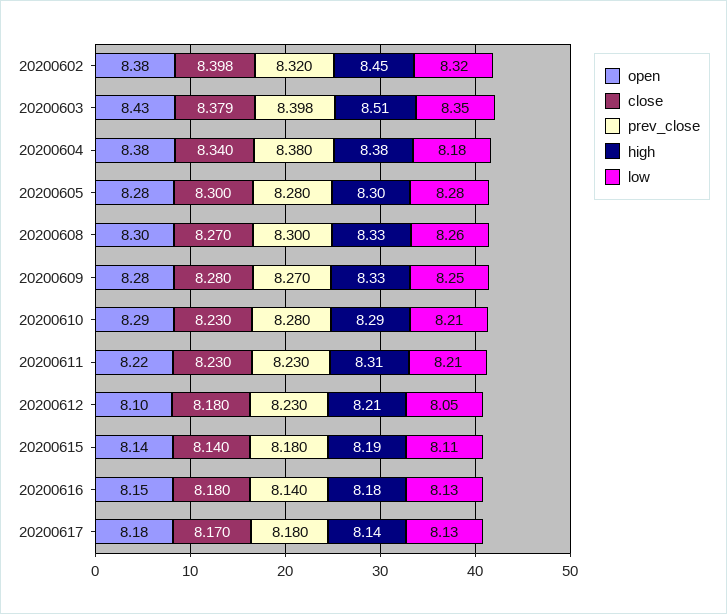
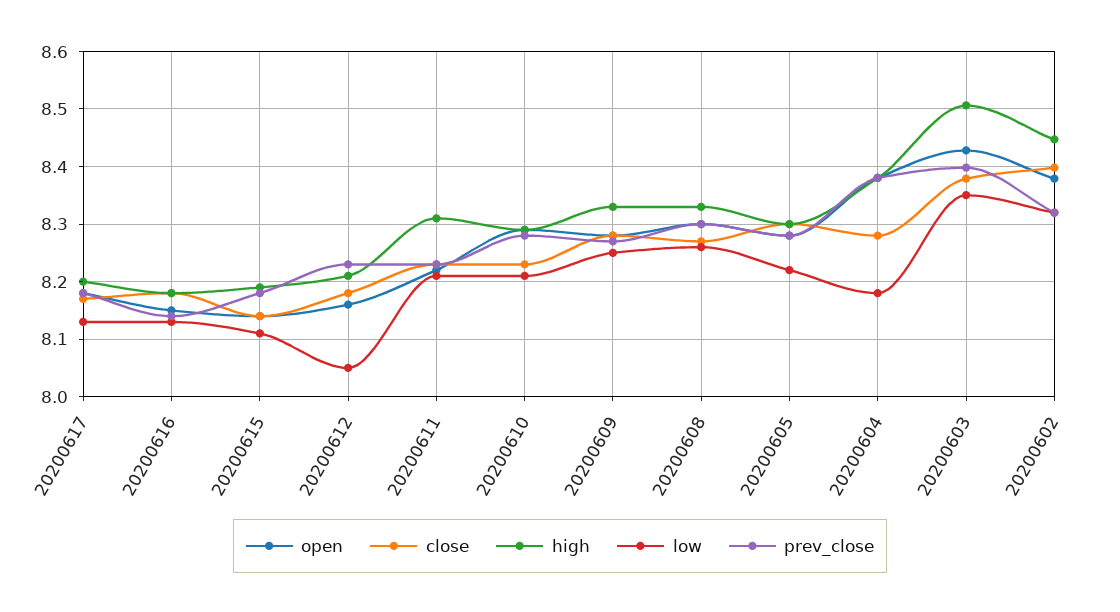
close, 20200604: 8.34 -> 8.28
low, 20200605: 8.28 -> 8.22
open, 20200612: 8.1 -> 8.16
high, 20200617: 8.14 -> 8.2

